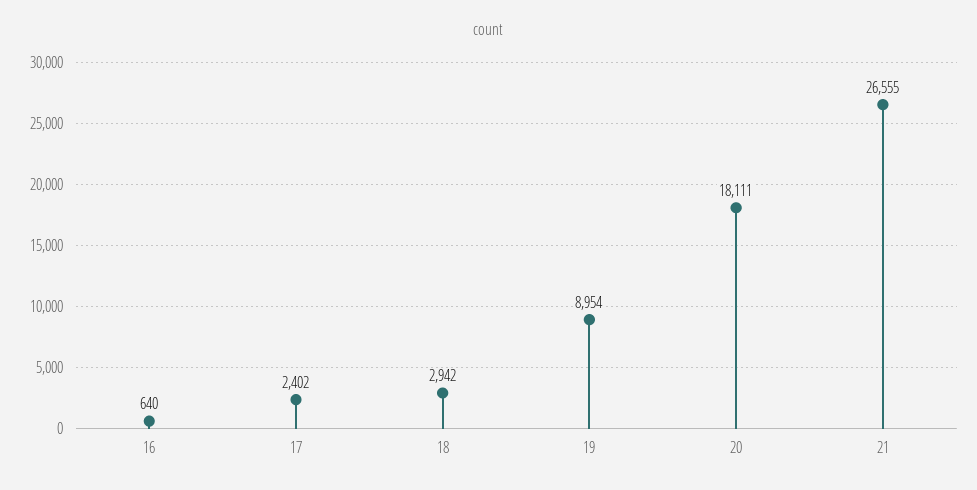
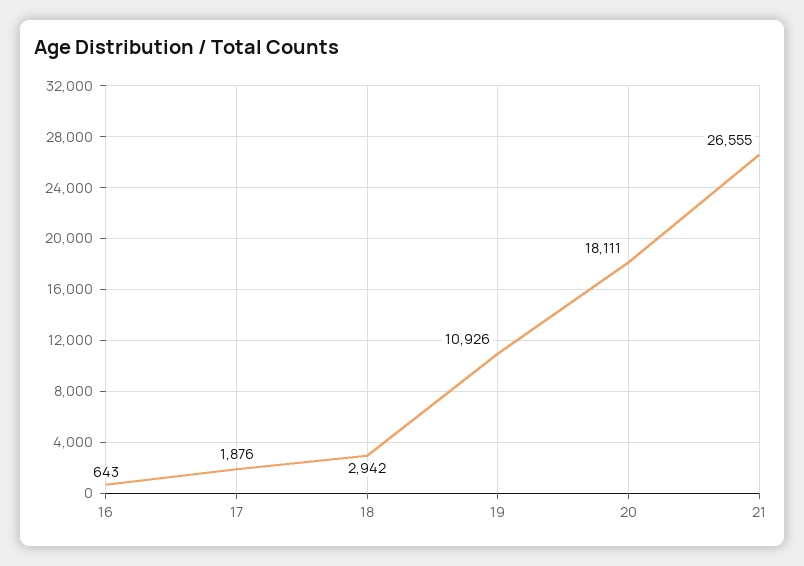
16: 640 -> 643
17: 2402 -> 1876
19: 8954 -> 10926

